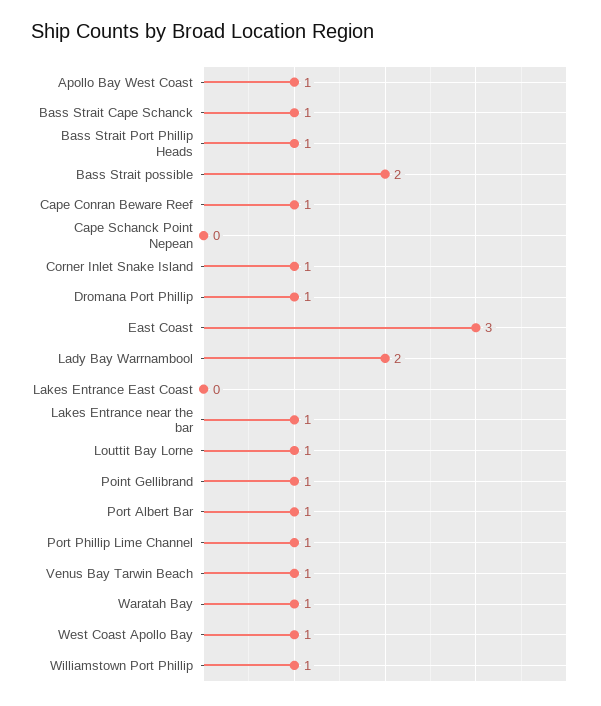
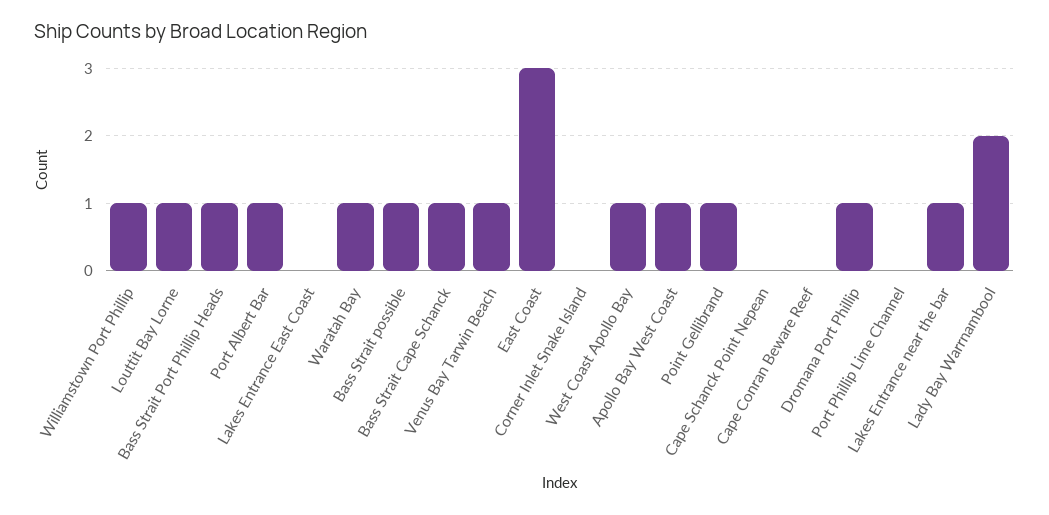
Bass Strait possible: 2 -> 1
Cape Conran Beware Reef: 1 -> 0
Corner Inlet Snake Island: 1 -> 0
Port Phillip Lime Channel: 1 -> 0

